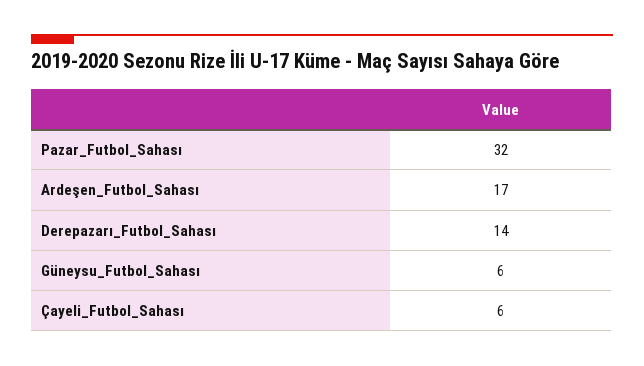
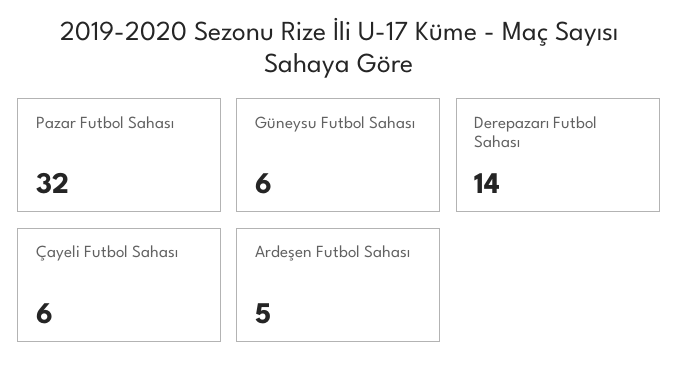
Ardeşen_Futbol_Sahası: 17 -> 5

